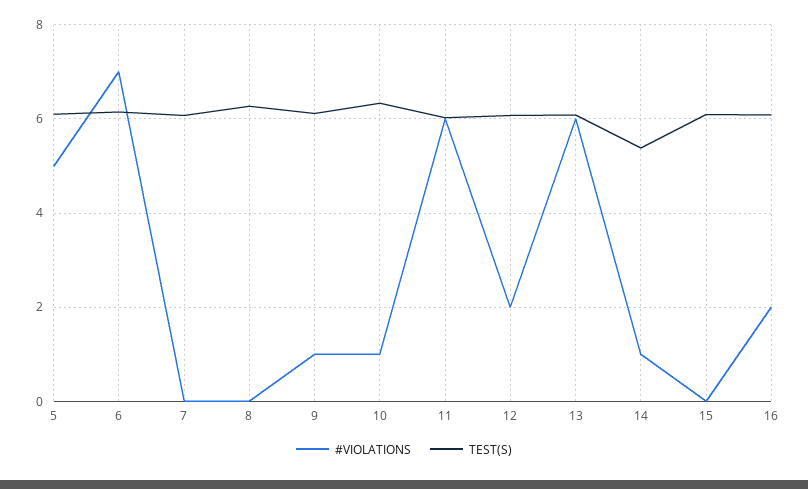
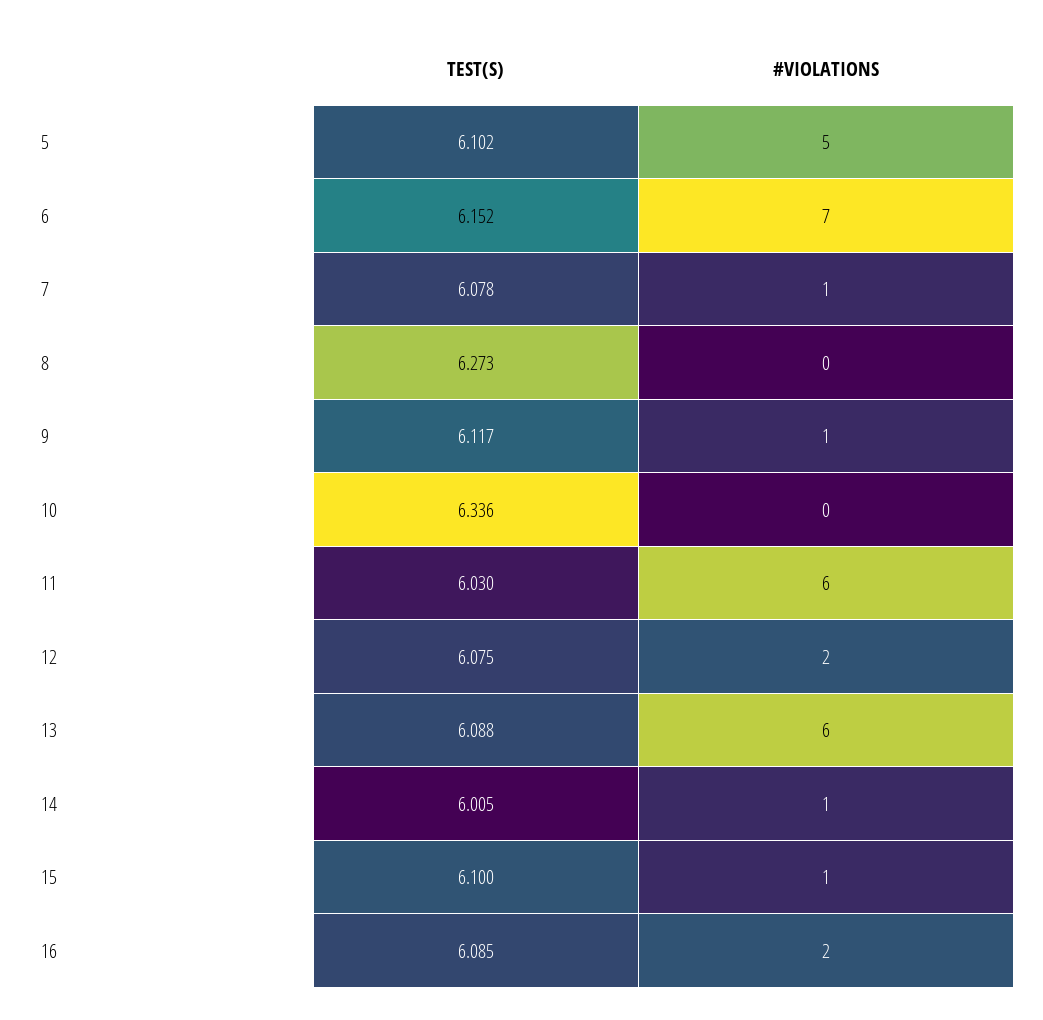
#VIOLATIONS, 7: 0 -> 1
#VIOLATIONS, 10: 1 -> 0
TEST(S), 14: 5.4 -> 6.005
#VIOLATIONS, 15: 0 -> 1

